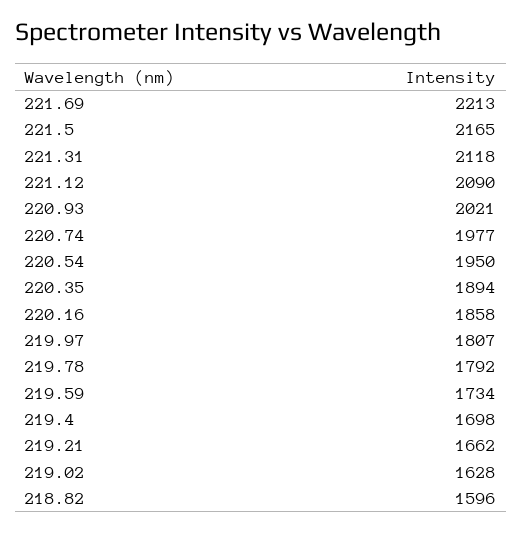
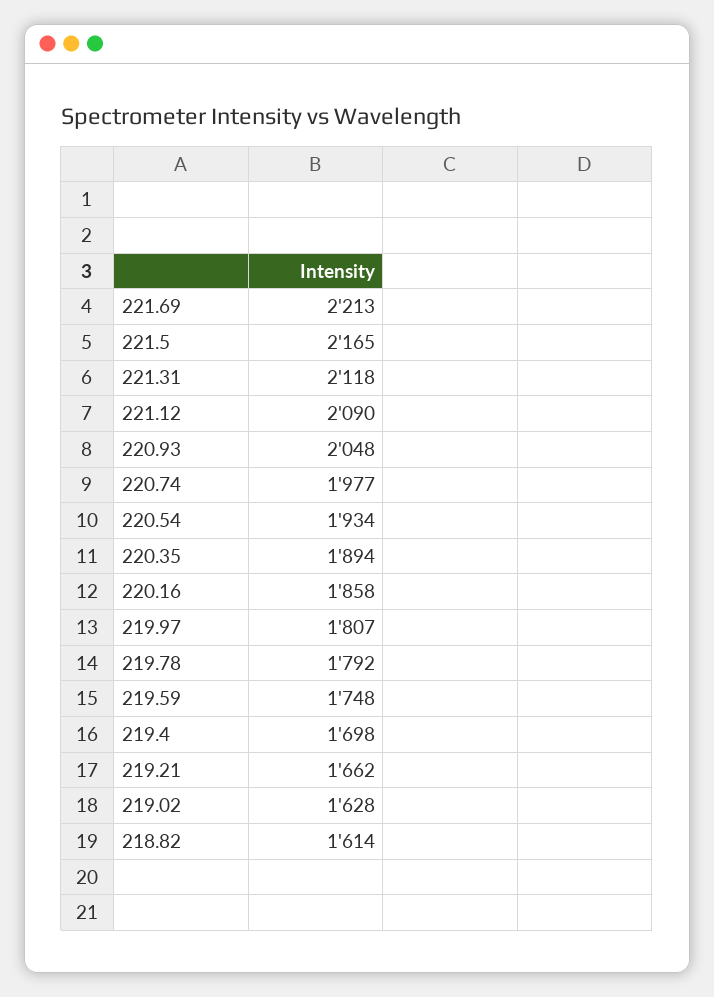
220.93: 2021 -> 2048
220.54: 1950 -> 1934
219.59: 1734 -> 1748
218.82: 1596 -> 1614

